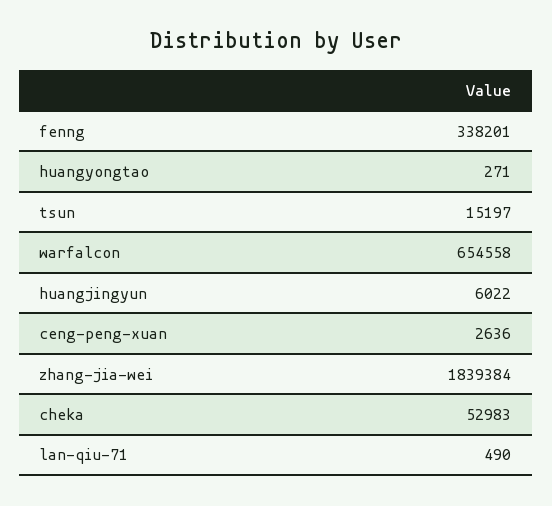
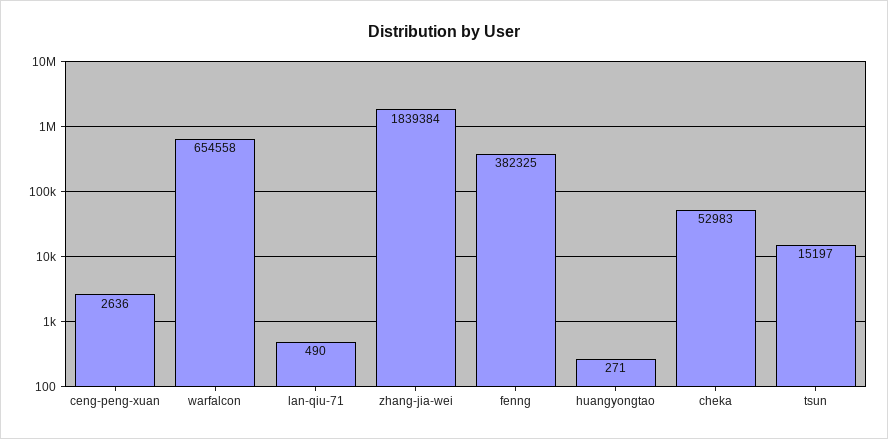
fenng: 338201 -> 382325
huangjingyun: 6022 -> none

